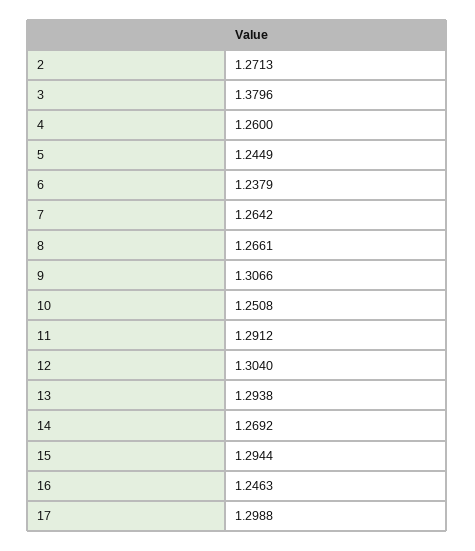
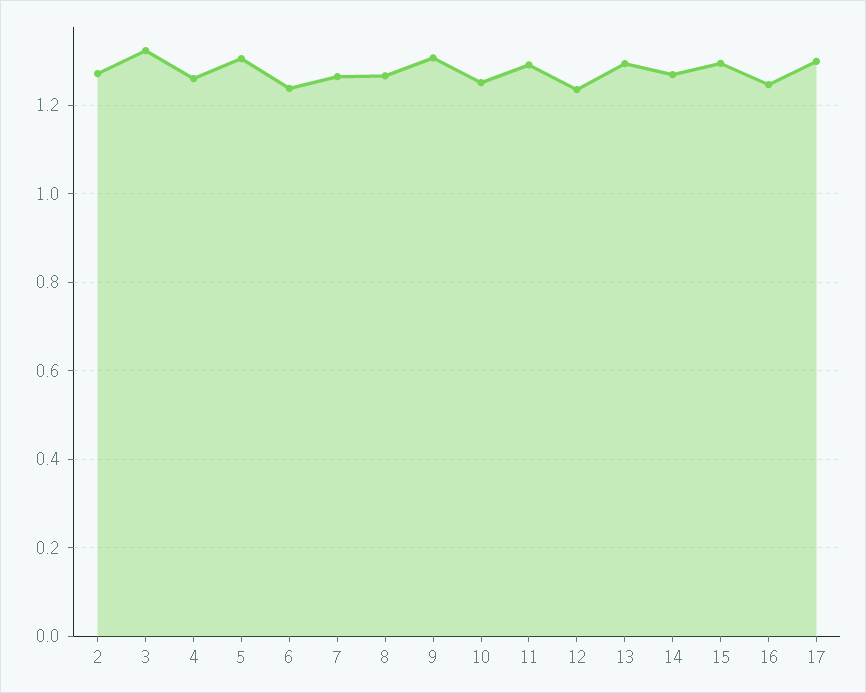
3: 1.3796 -> 1.32
5: 1.2449 -> 1.3
12: 1.304 -> 1.24

